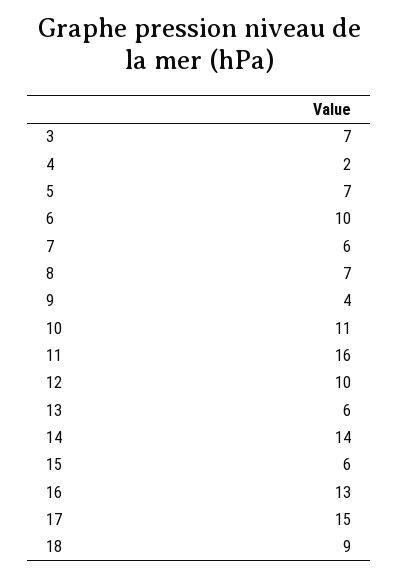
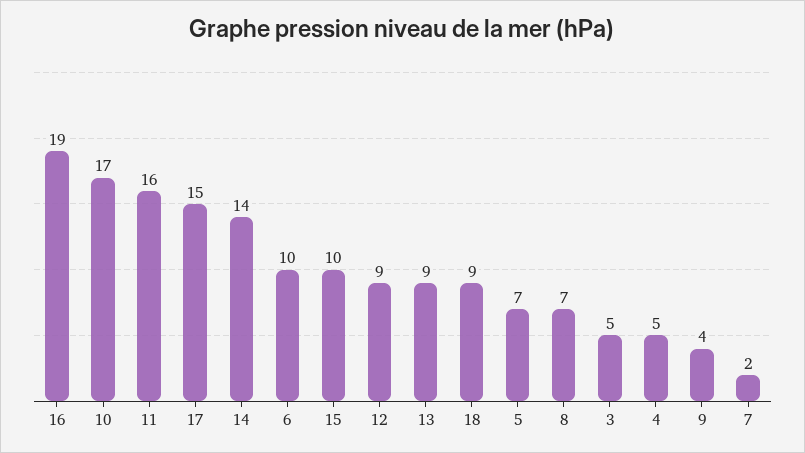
3: 7 -> 5
4: 2 -> 5
7: 6 -> 2
10: 11 -> 17
12: 10 -> 9
13: 6 -> 9
15: 6 -> 10
16: 13 -> 19

